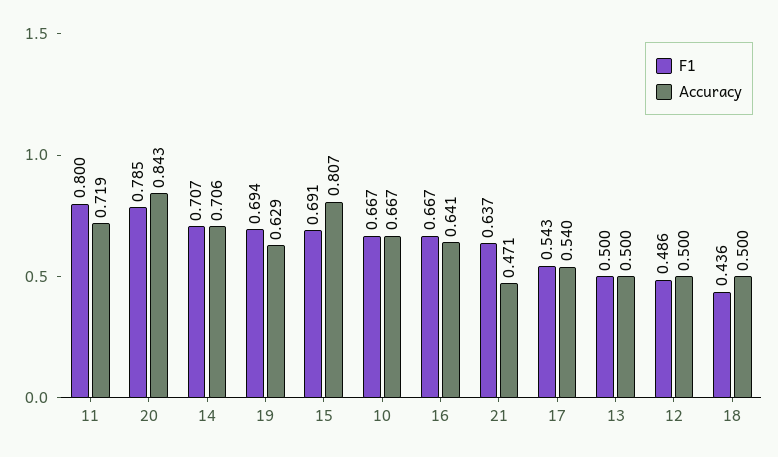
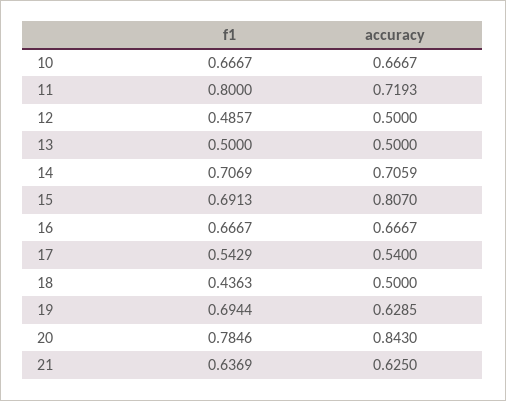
Accuracy, 16: 0.641 -> 0.6667
Accuracy, 21: 0.471 -> 0.625

